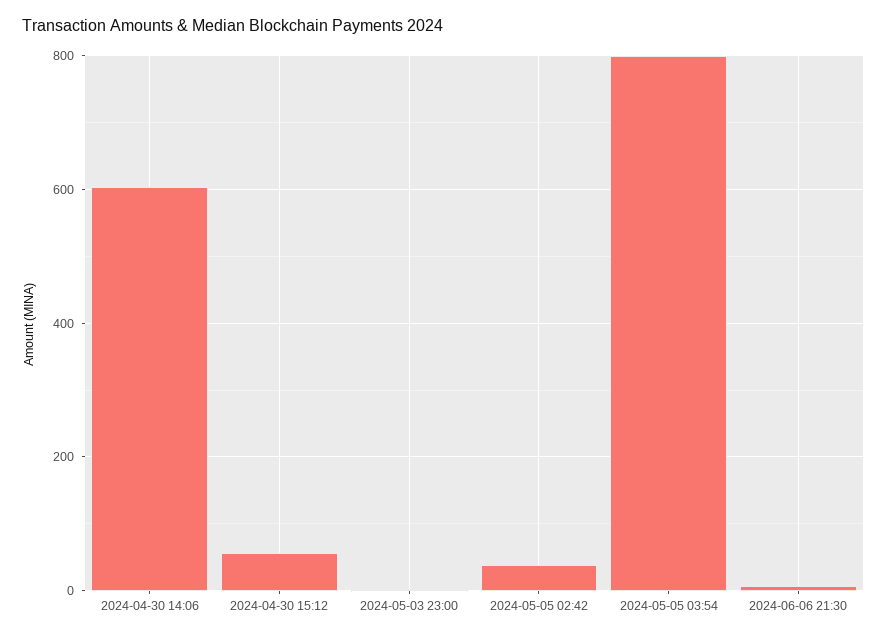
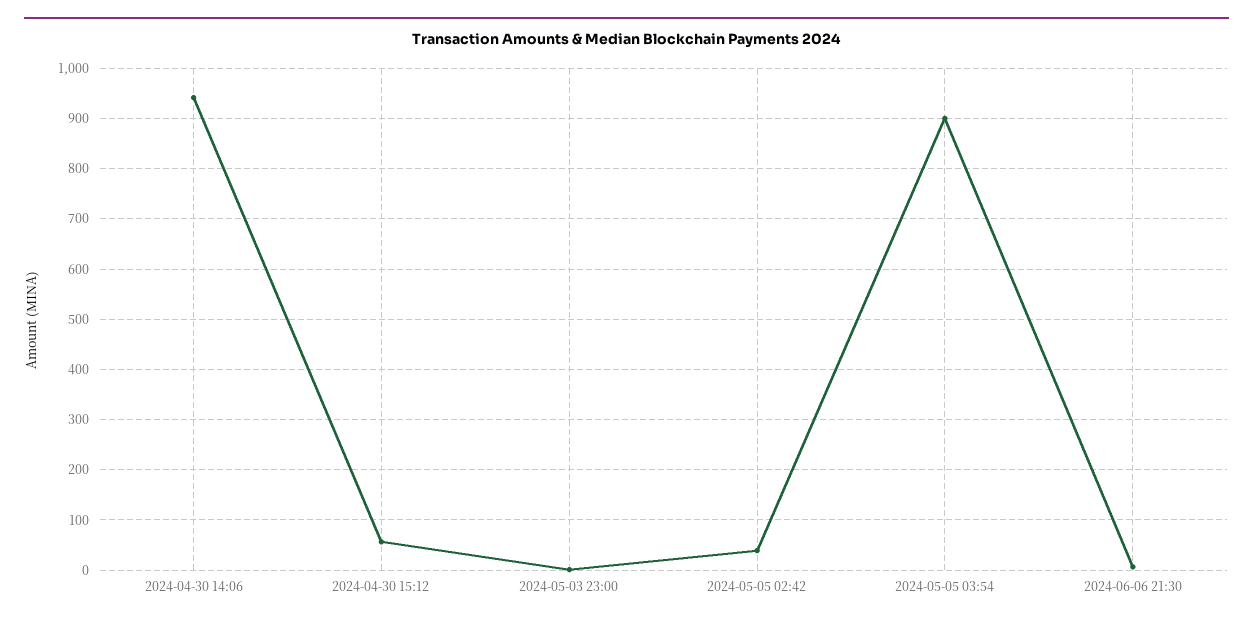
2024-04-30 14:06: 600 -> 940
2024-05-05 03:54: 800 -> 900

